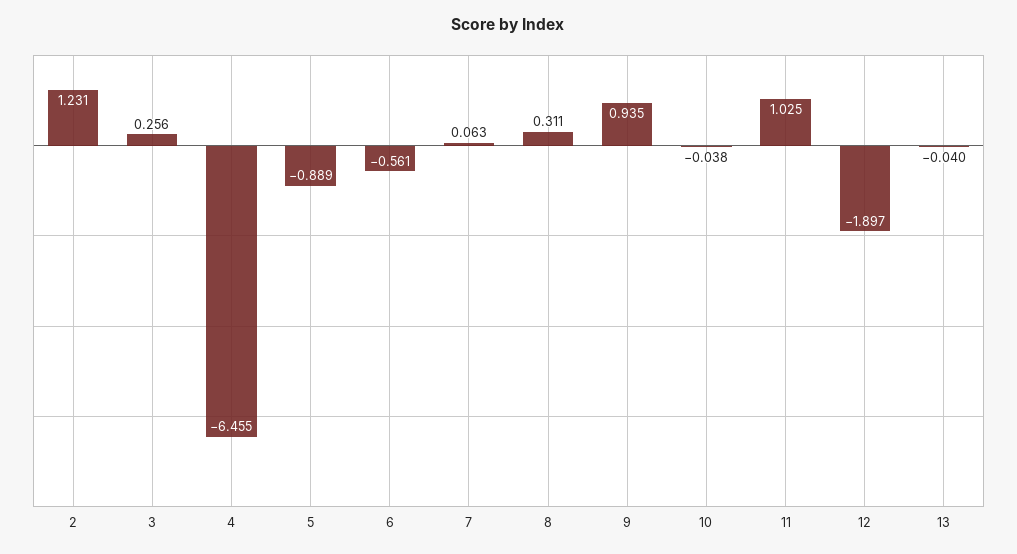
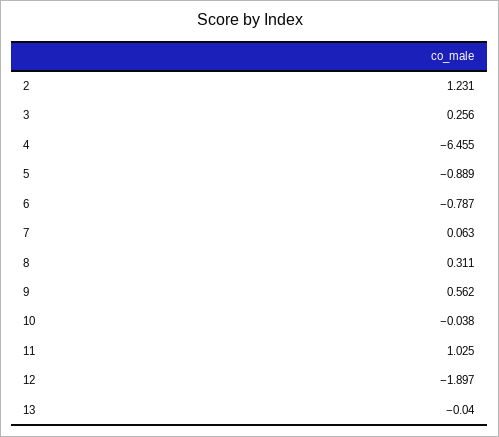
6: -0.561 -> -0.787
9: 0.935 -> 0.562

